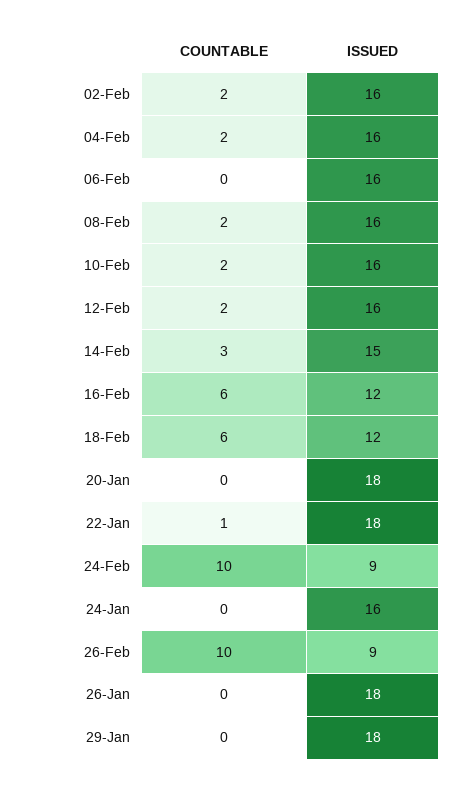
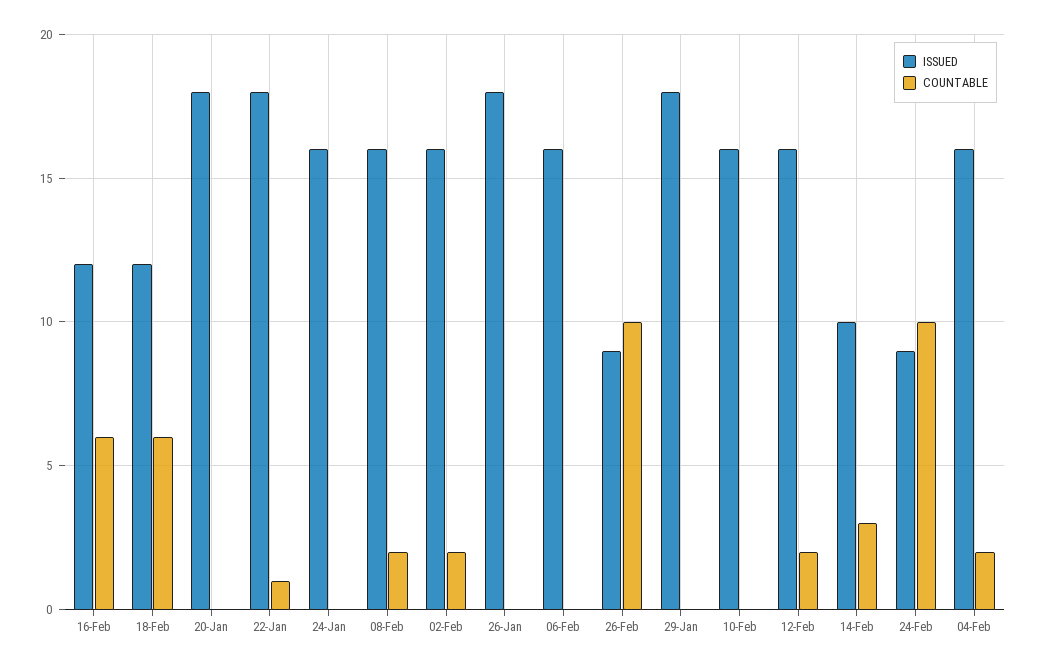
COUNTABLE, 10-Feb: 2 -> 0
ISSUED, 14-Feb: 15 -> 10

